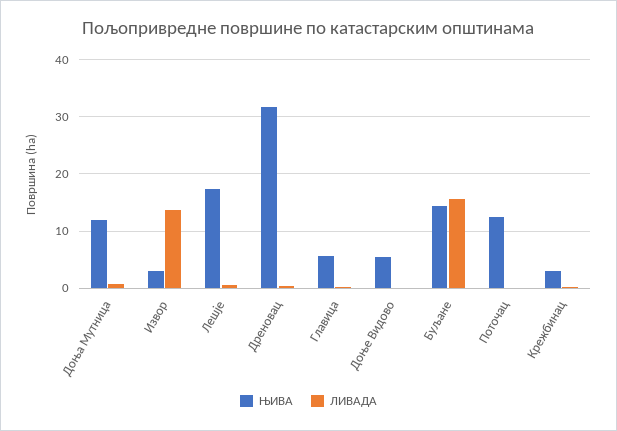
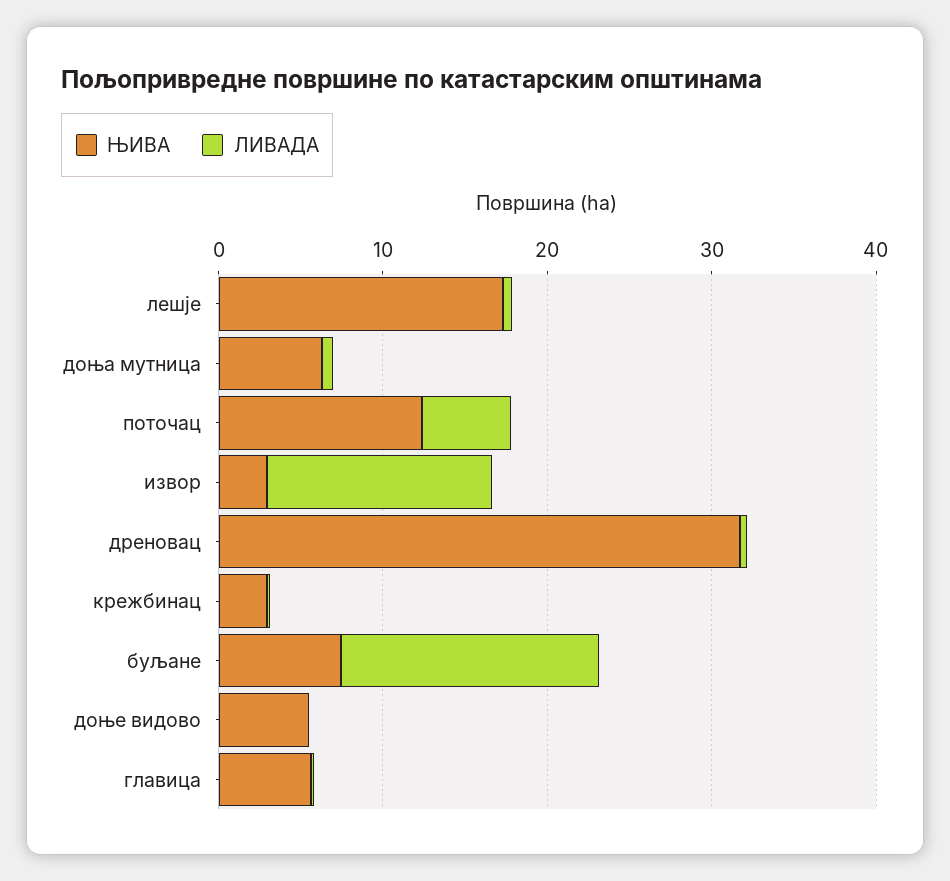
ЊИВА, Доња Мутница: 12 -> 6
ЊИВА, Буљане: 14 -> 8
ЛИВАДА, Поточац: 0 -> 6

